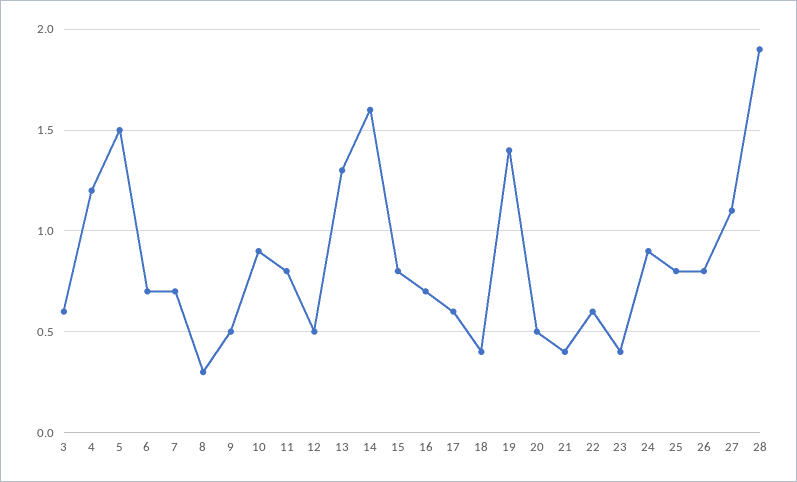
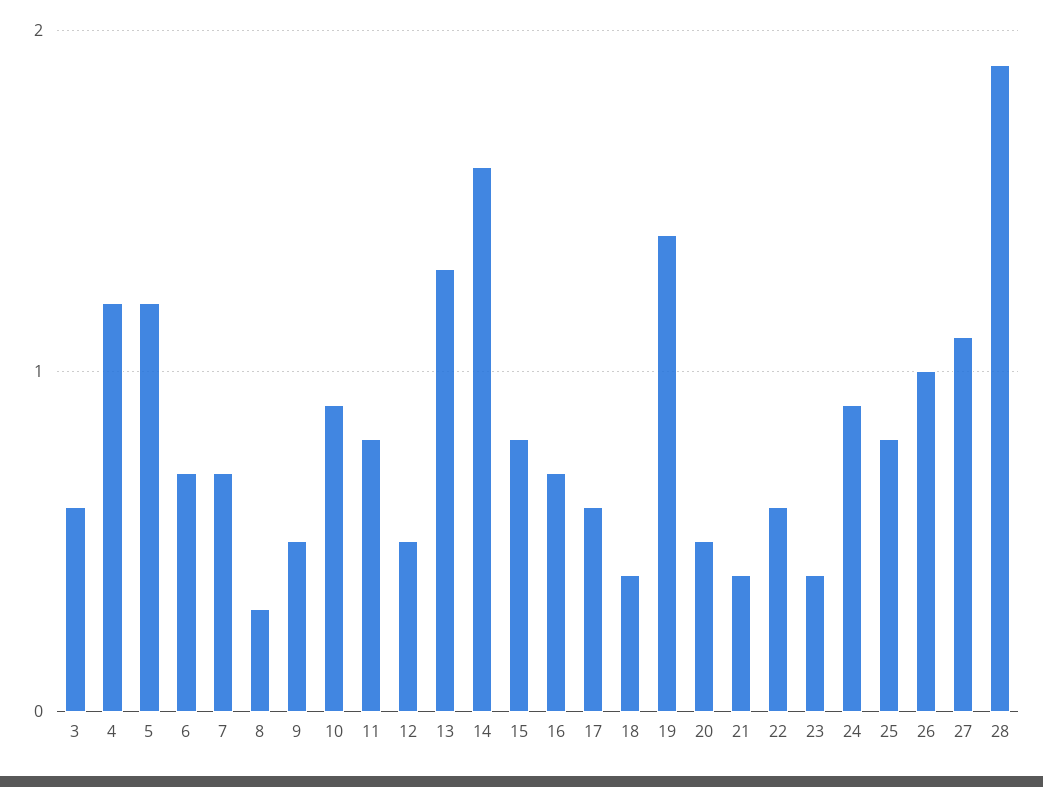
5: 1.5 -> 1.2
26: 0.8 -> 1

